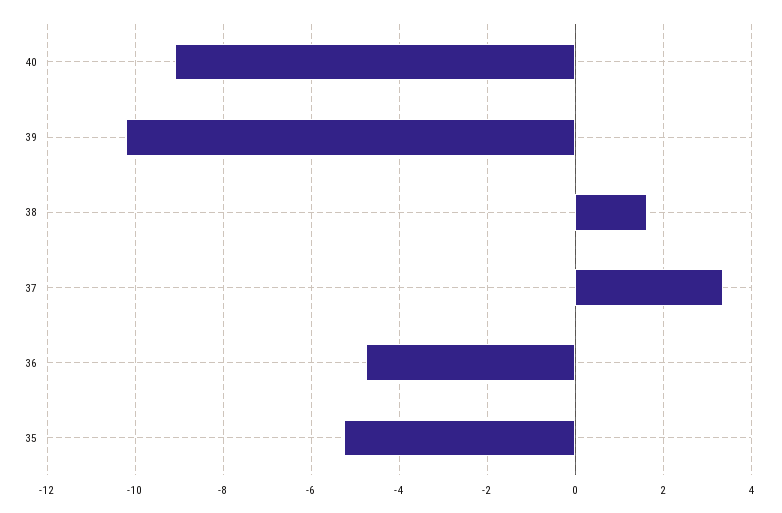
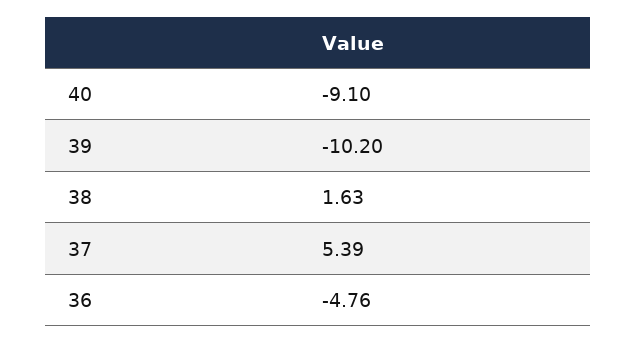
37: 3.4 -> 5.39
35: -5.2 -> none

